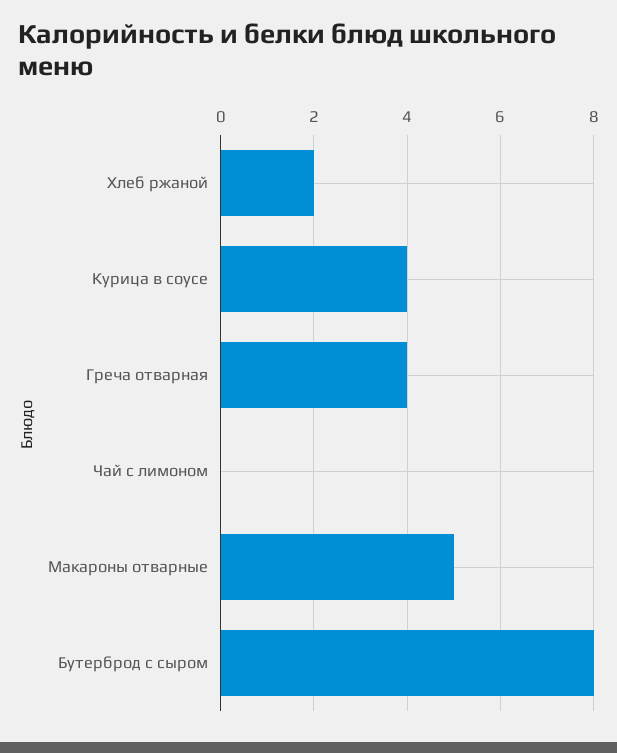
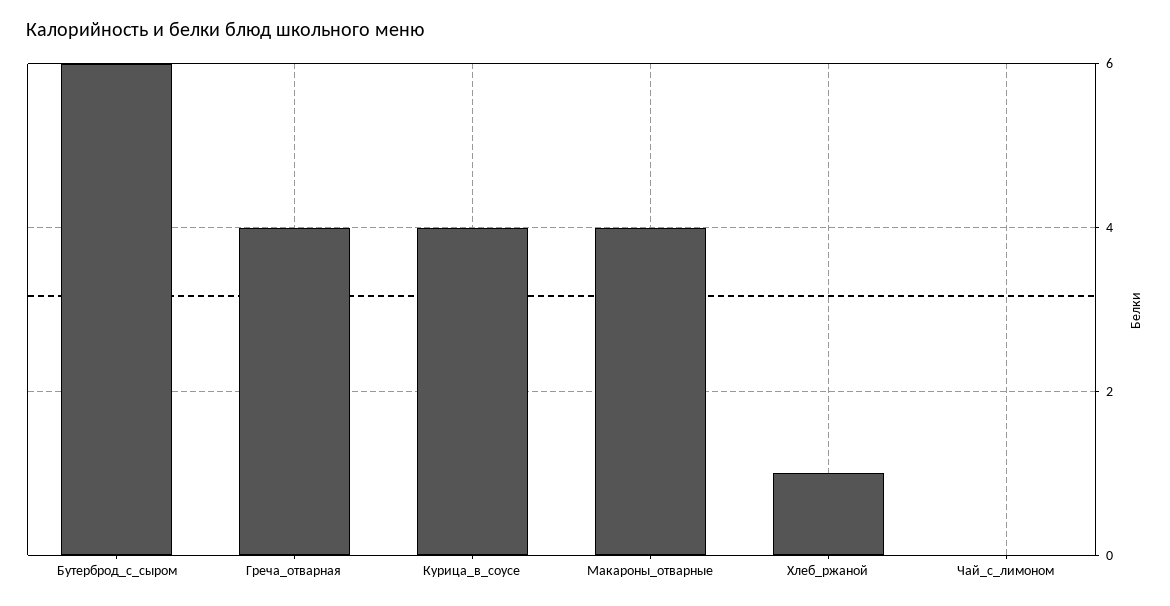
Хлеб ржаной: 2 -> 1
Макароны отварные: 5 -> 4
Бутерброд с сыром: 8 -> 6

